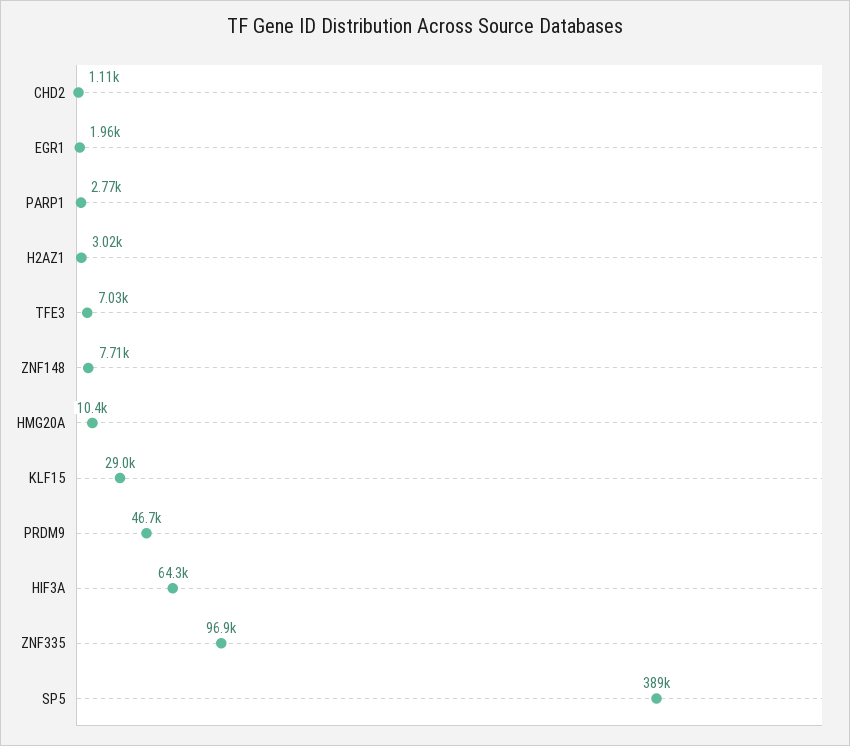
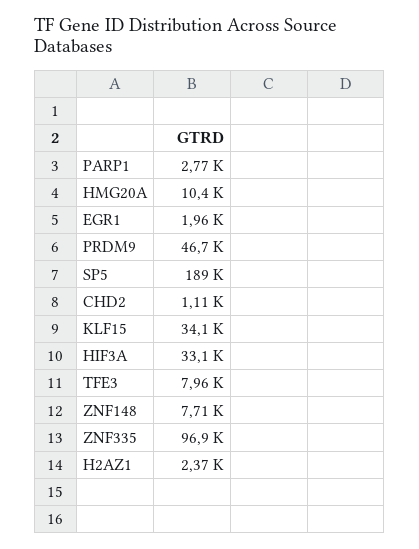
H2AZ1: 3020 -> 2370
TFE3: 7030 -> 7960
KLF15: 29000 -> 34100
HIF3A: 64300 -> 33100
SP5: 389000 -> 189000

